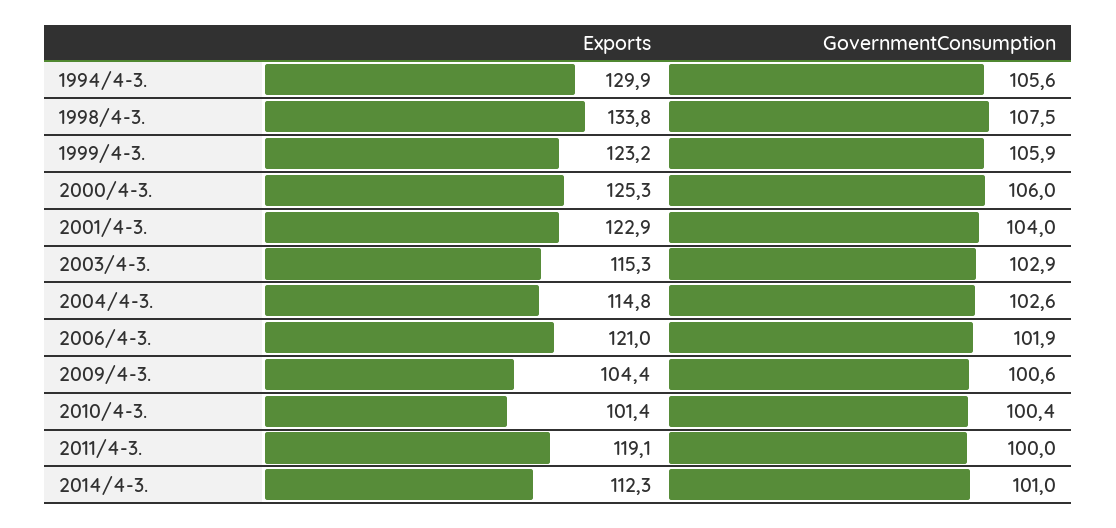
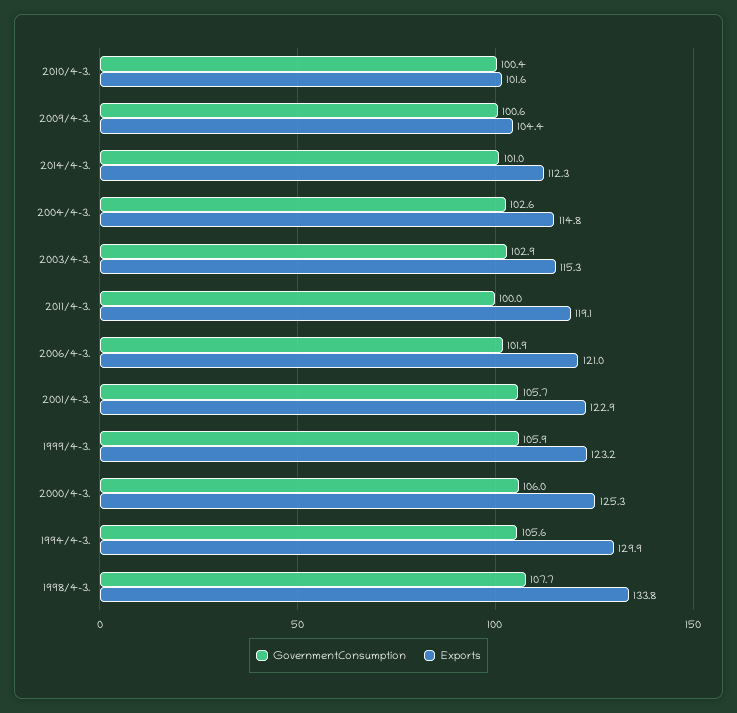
GovernmentConsumption, 1998/4-3.: 107.5 -> 107.7
GovernmentConsumption, 2001/4-3.: 104 -> 105.7
Exports, 2010/4-3.: 101.4 -> 101.6

